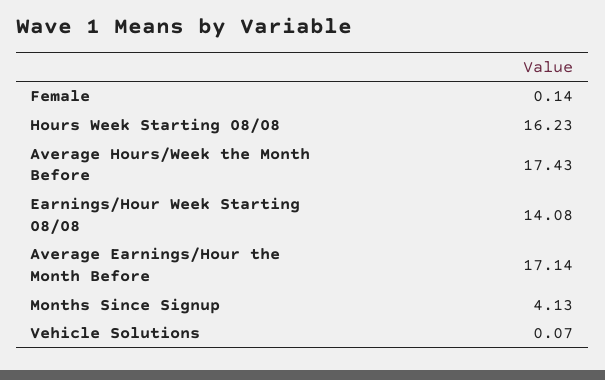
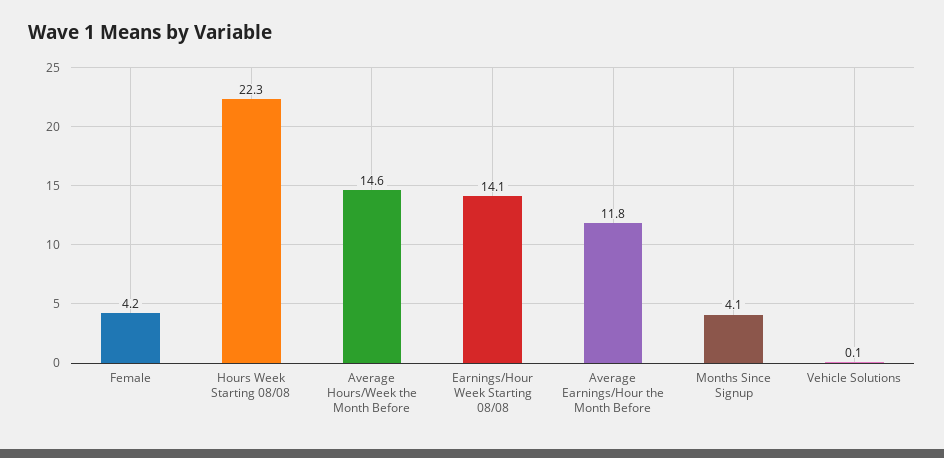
Female: 0.14 -> 4.2
Hours Week Starting 08/08: 16.23 -> 22.3
Average Hours/Week the Month Before: 17.43 -> 14.6
Average Earnings/Hour the Month Before: 17.14 -> 11.8

